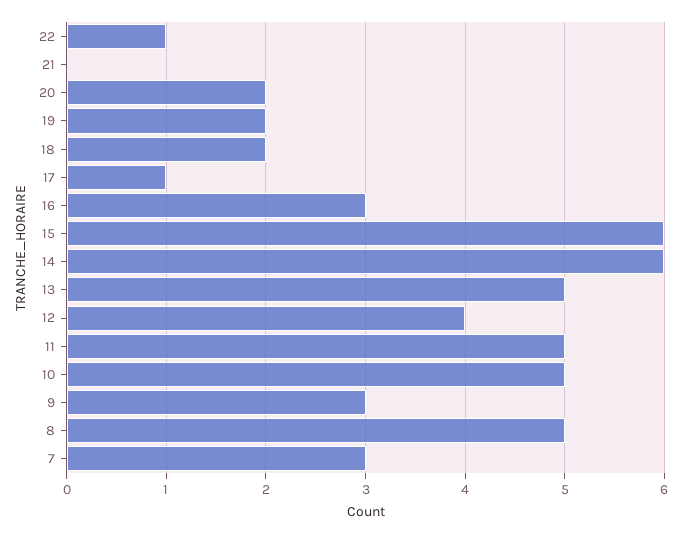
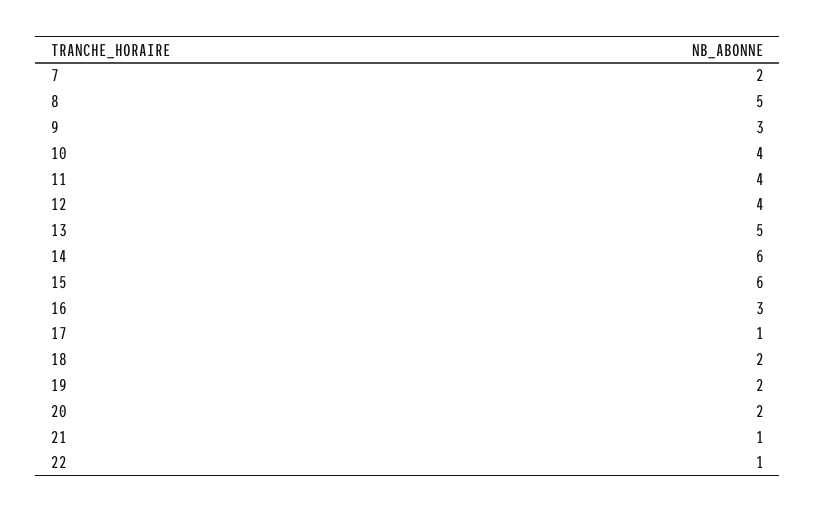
21: 0 -> 1
11: 5 -> 4
10: 5 -> 4
7: 3 -> 2

